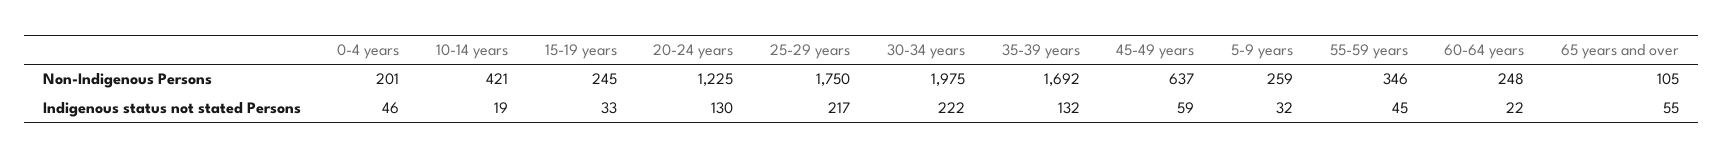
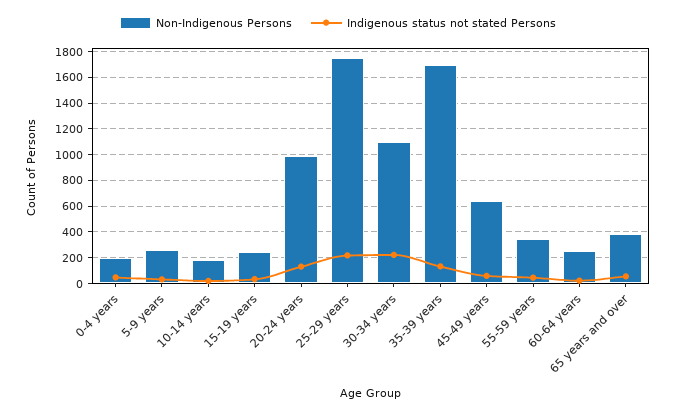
Non-Indigenous Persons, 10-14 years: 421 -> 200
Non-Indigenous Persons, 20-24 years: 1225 -> 1000
Non-Indigenous Persons, 30-34 years: 1975 -> 1100
Non-Indigenous Persons, 65 years and over: 105 -> 400

